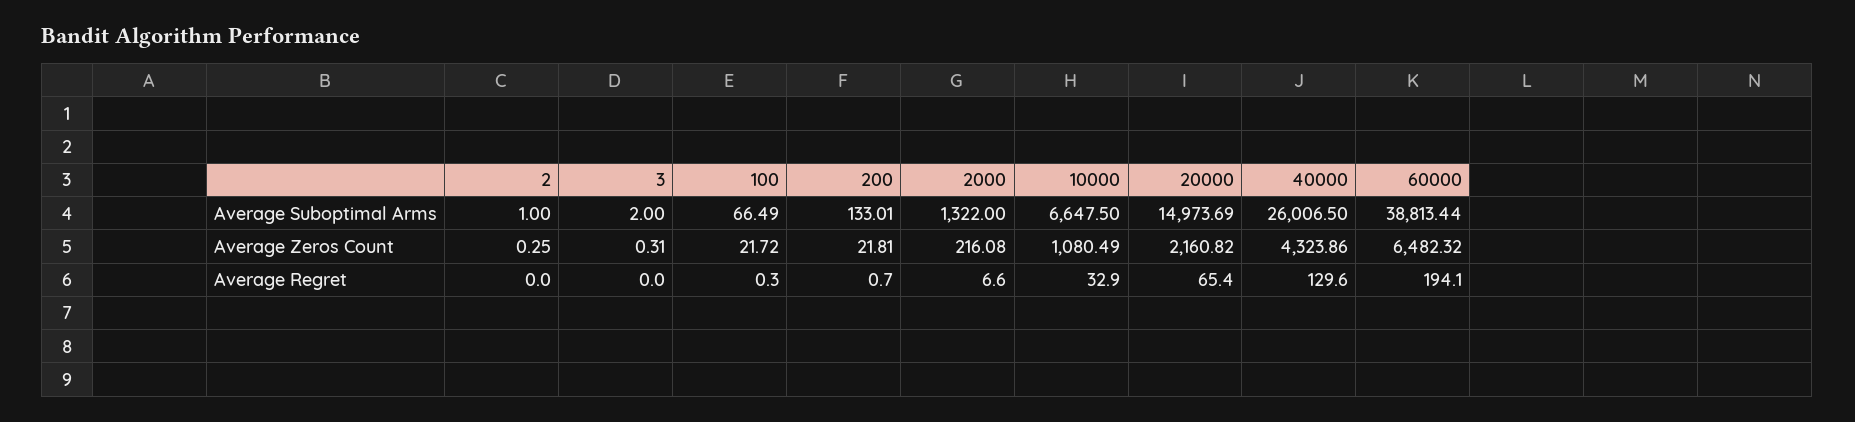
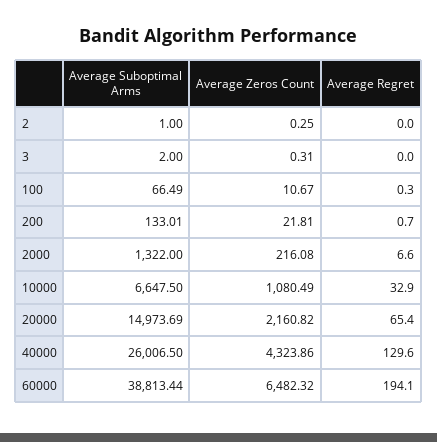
100, Average Zeros Count: 21.72 -> 10.67

